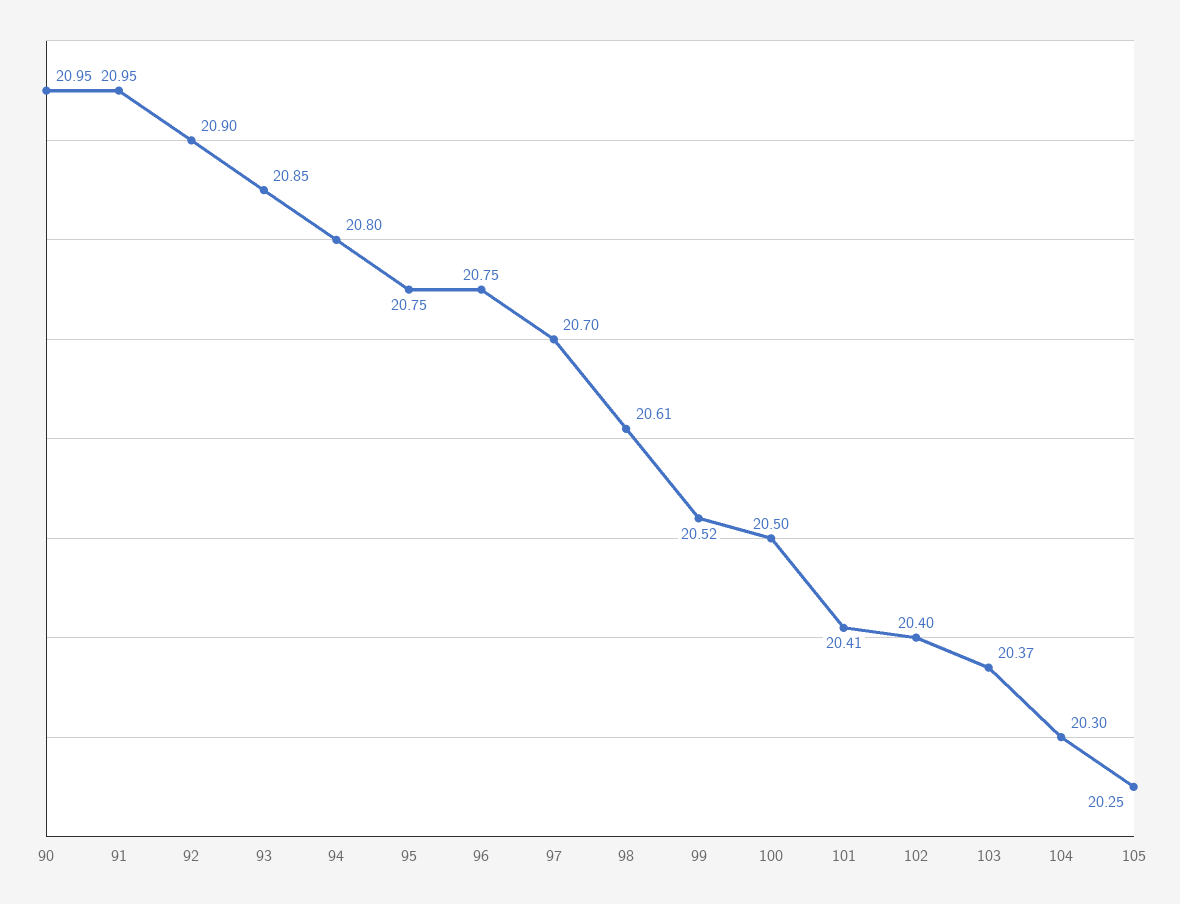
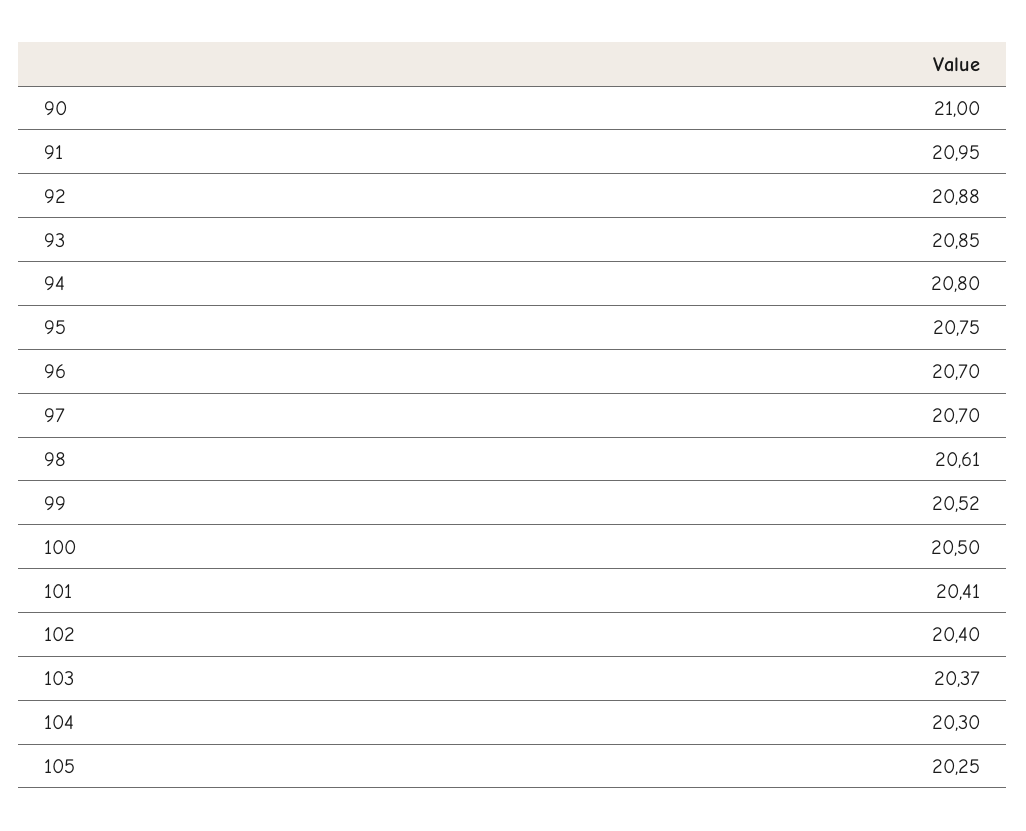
90: 20.95 -> 21
92: 20.9 -> 20.88
96: 20.75 -> 20.7

